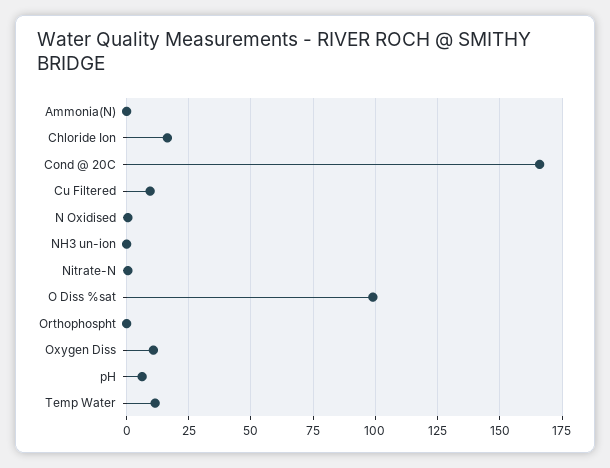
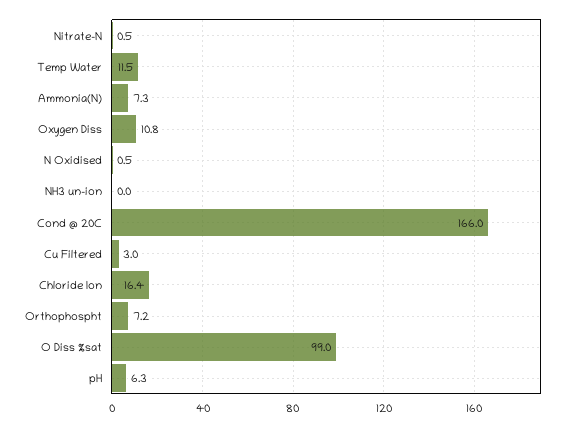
Ammonia(N): 0 -> 7.3
Cu Filtered: 10 -> 3
Orthophospht: 0 -> 7.2

